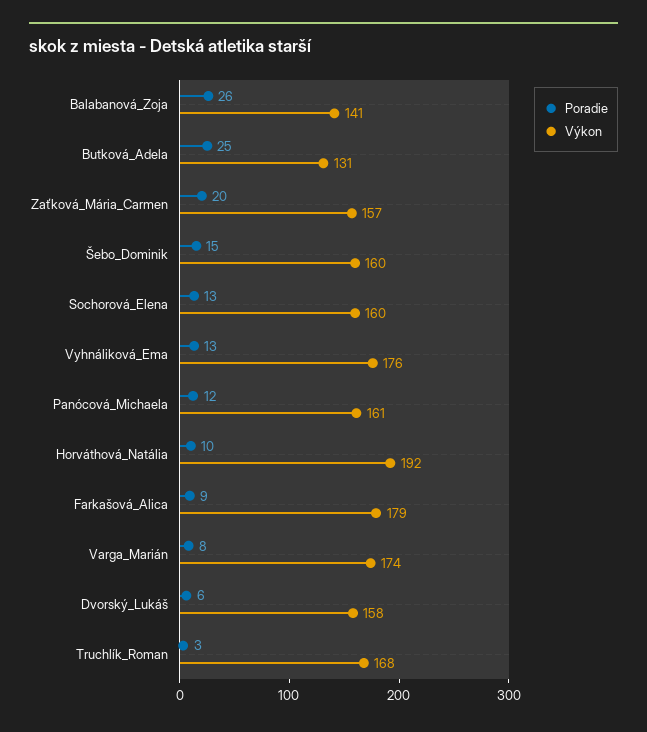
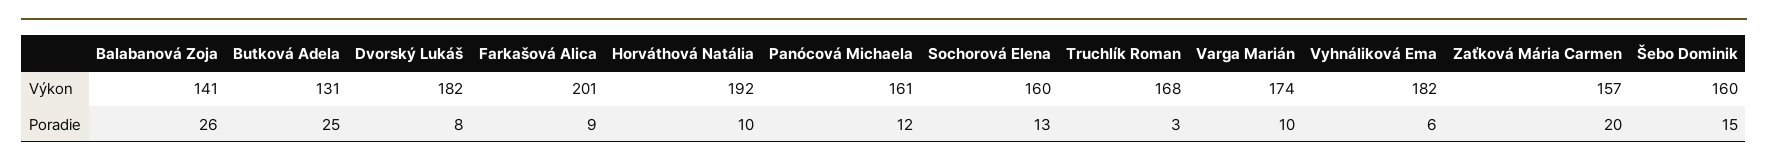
Poradie, Vyhnáliková_Ema: 13 -> 6
Výkon, Vyhnáliková_Ema: 176 -> 182
Výkon, Farkašová_Alica: 179 -> 201
Poradie, Varga_Marián: 8 -> 10
Poradie, Dvorský_Lukáš: 6 -> 8
Výkon, Dvorský_Lukáš: 158 -> 182

